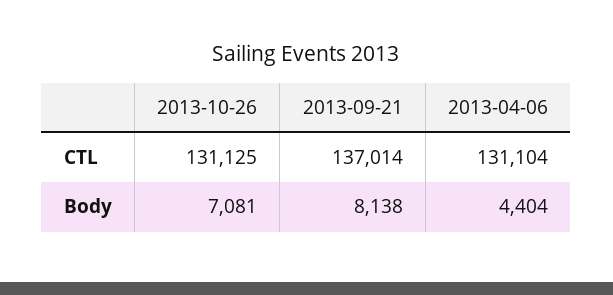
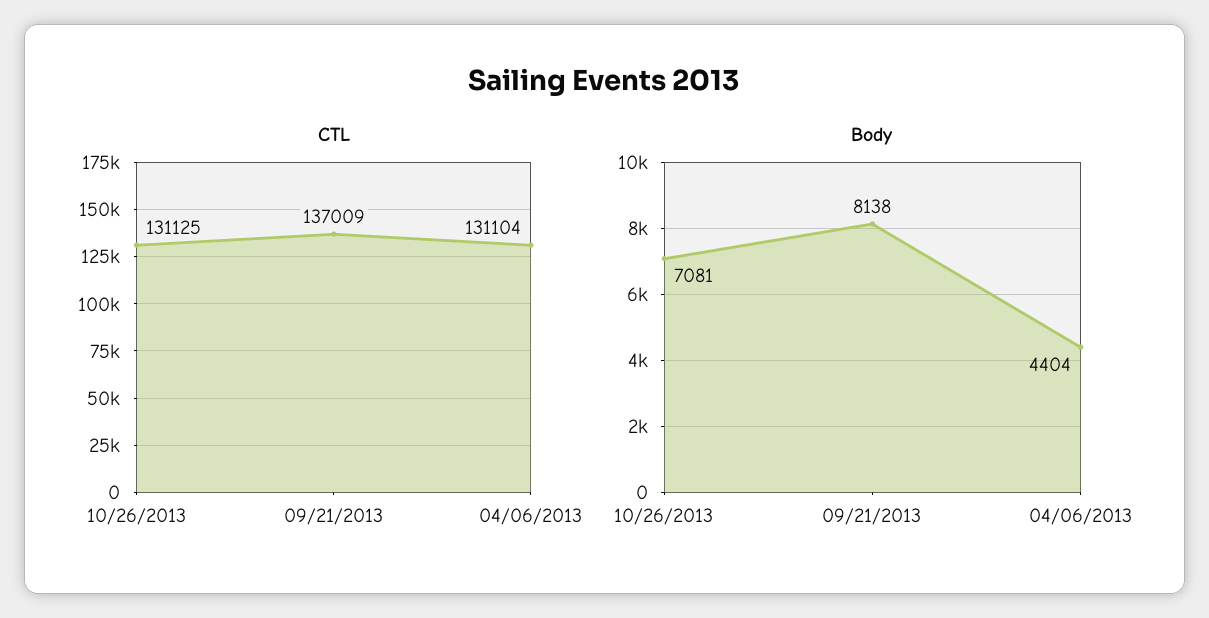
CTL, 2013-09-21: 137014 -> 137009

